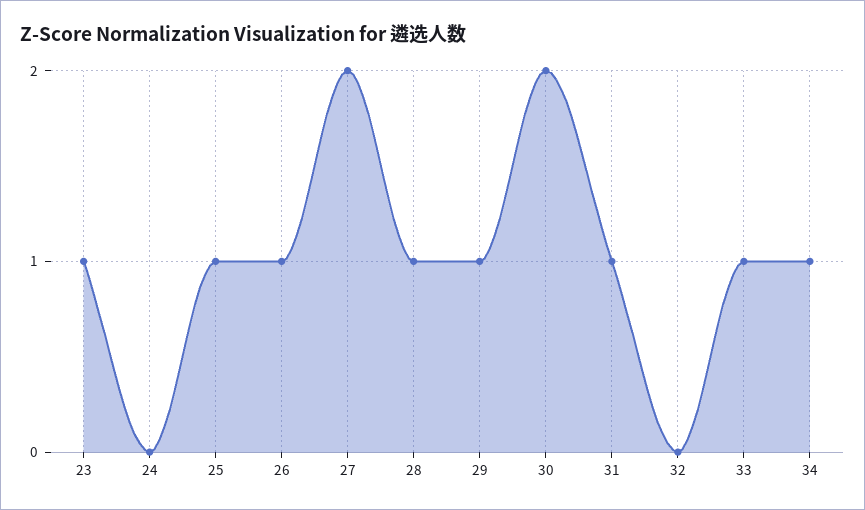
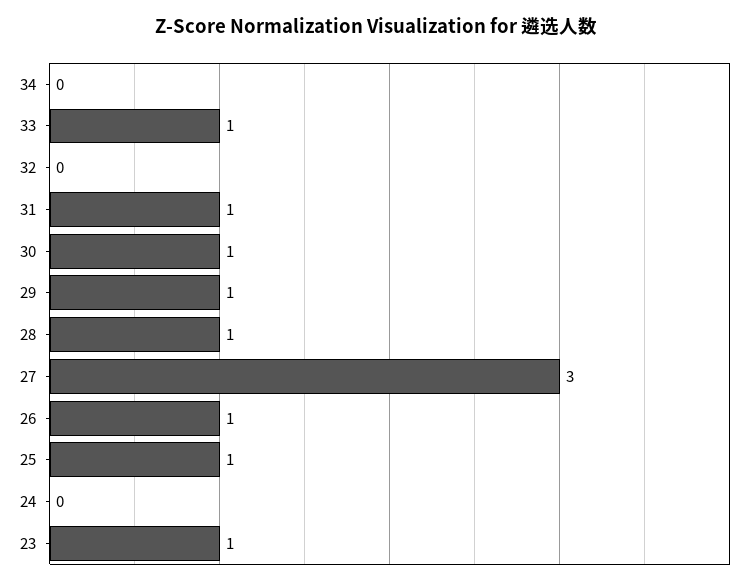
27: 2 -> 3
30: 2 -> 1
34: 1 -> 0

